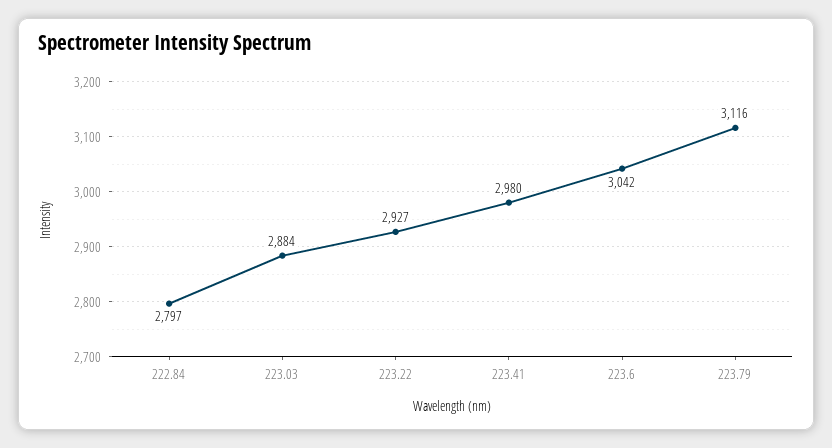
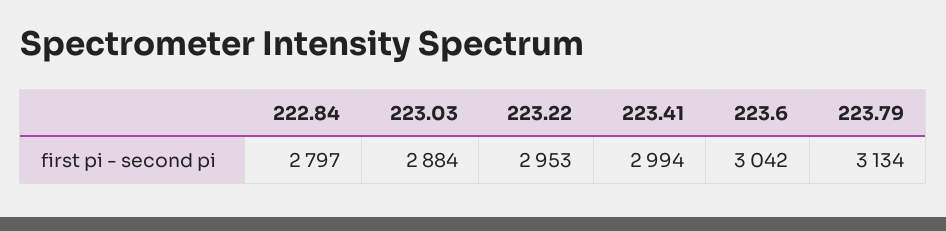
223.22: 2927 -> 2953
223.41: 2980 -> 2994
223.79: 3116 -> 3134

